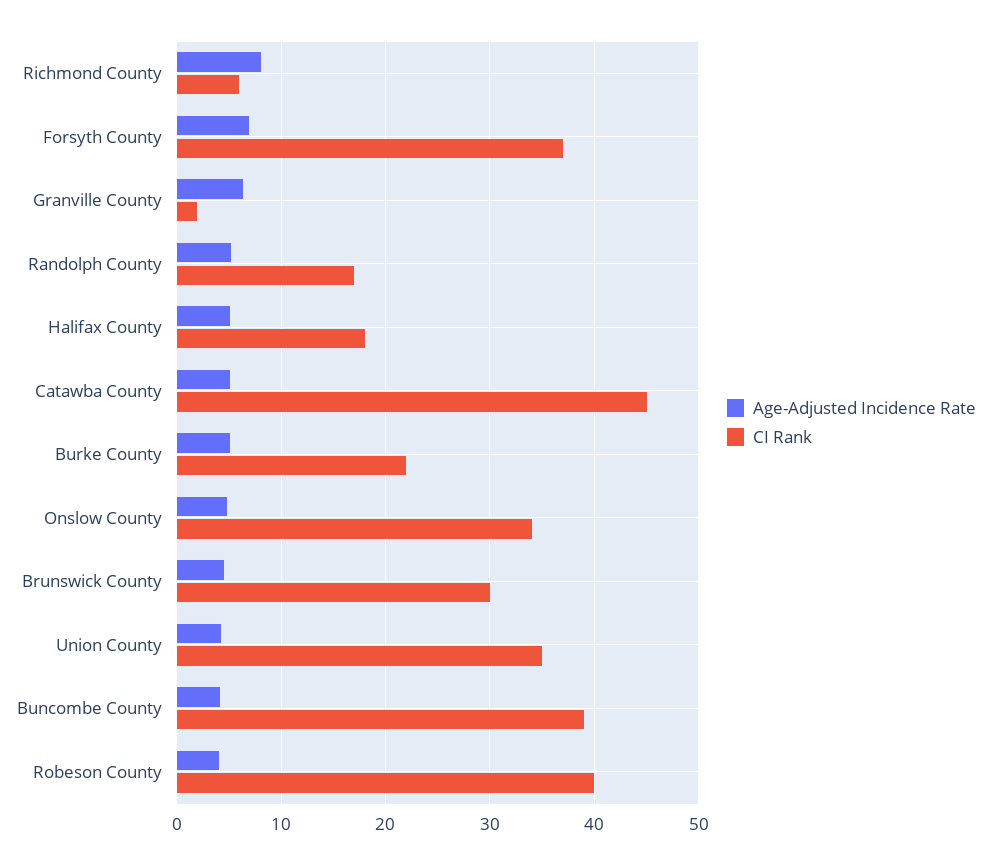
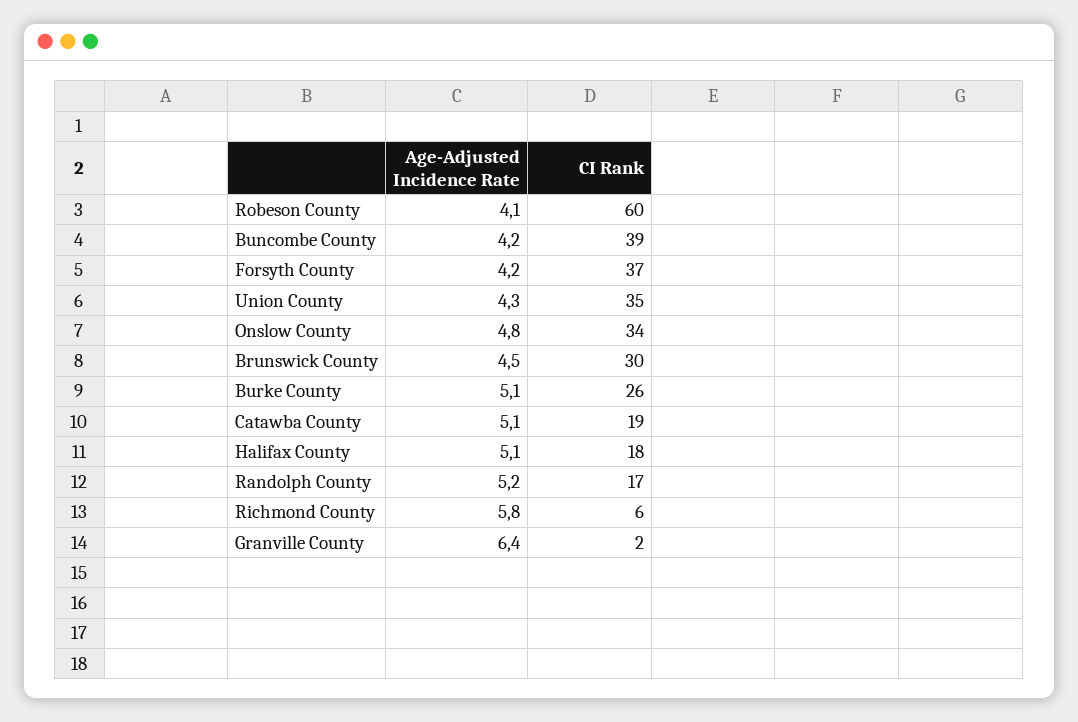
Age-Adjusted Incidence Rate, Richmond County: 8 -> 5.8
Age-Adjusted Incidence Rate, Forsyth County: 7 -> 4.2
CI Rank, Catawba County: 45 -> 19
CI Rank, Burke County: 22 -> 26
CI Rank, Robeson County: 40 -> 60

